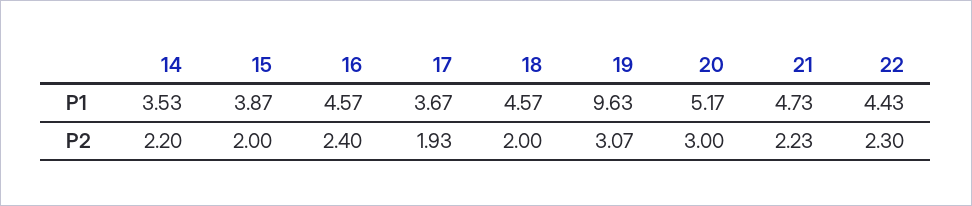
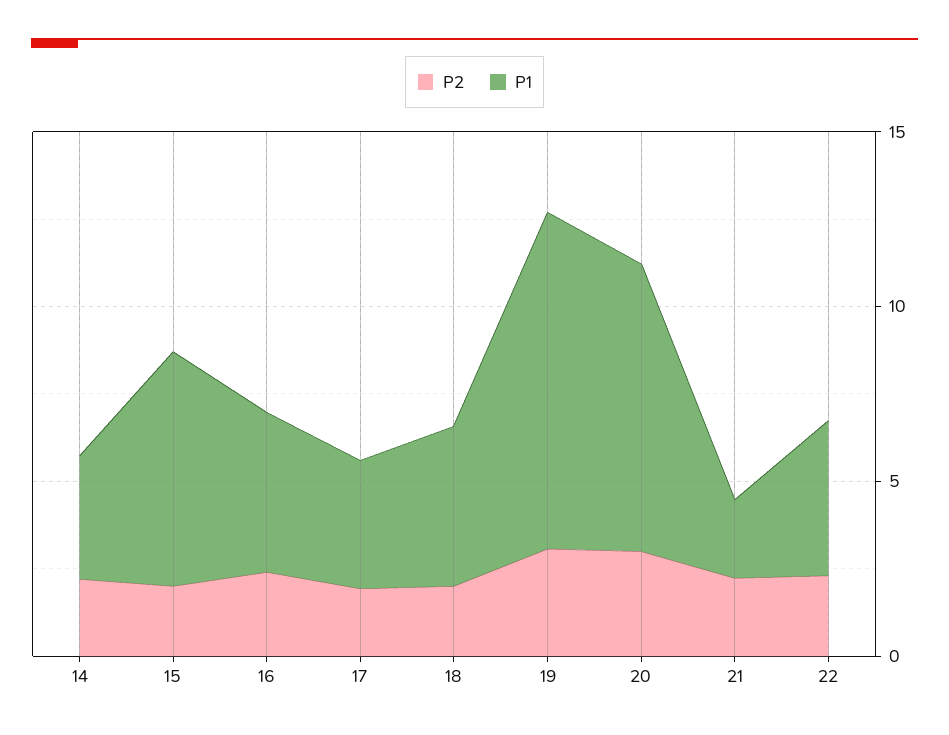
P1, 15: 3.87 -> 7
P1, 20: 5.17 -> 8
P1, 21: 4.73 -> 2

